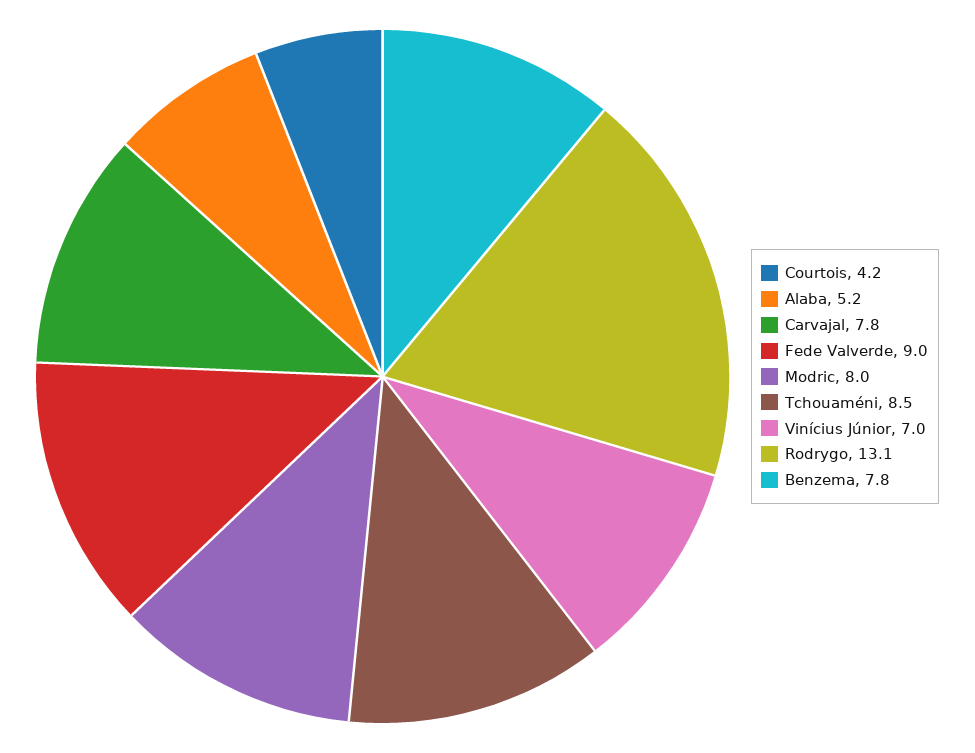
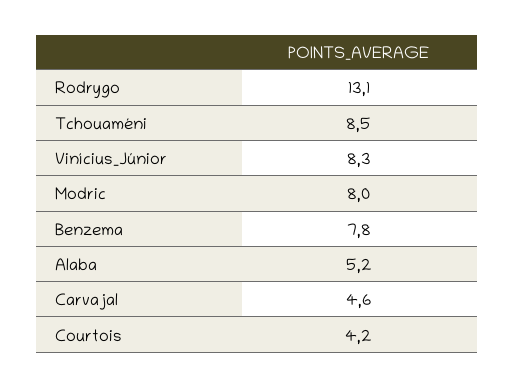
Carvajal: 7.8 -> 4.6
Fede Valverde: 9 -> none
Vinícius Júnior: 7 -> 8.3

